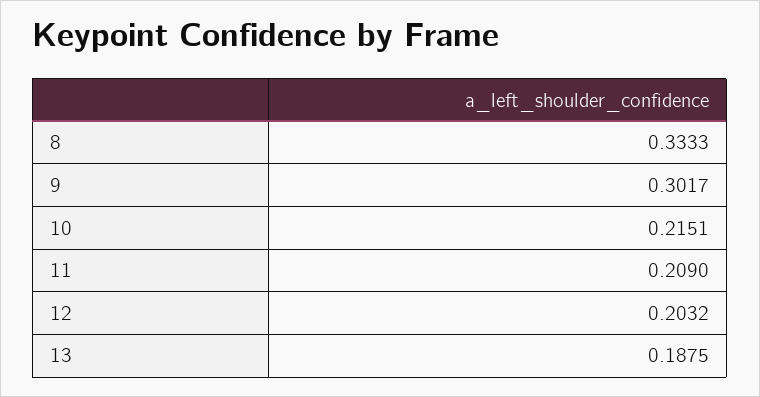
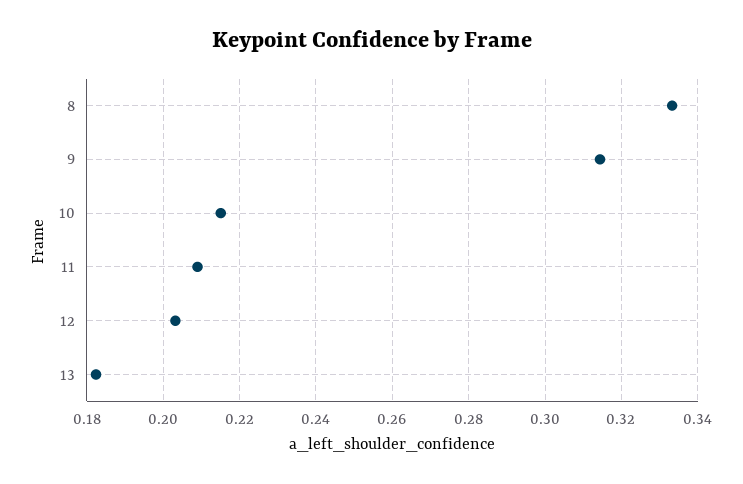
9: 0.3017 -> 0.314
13: 0.1875 -> 0.182

